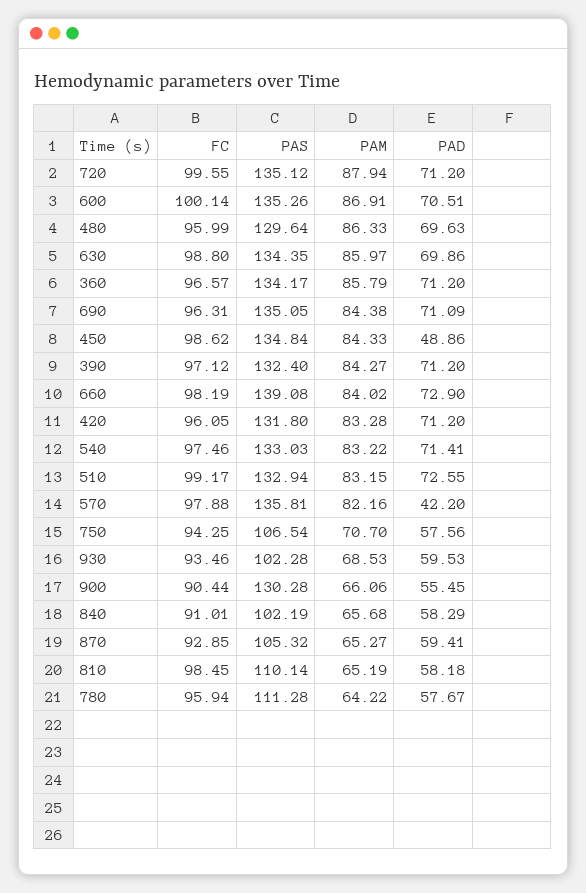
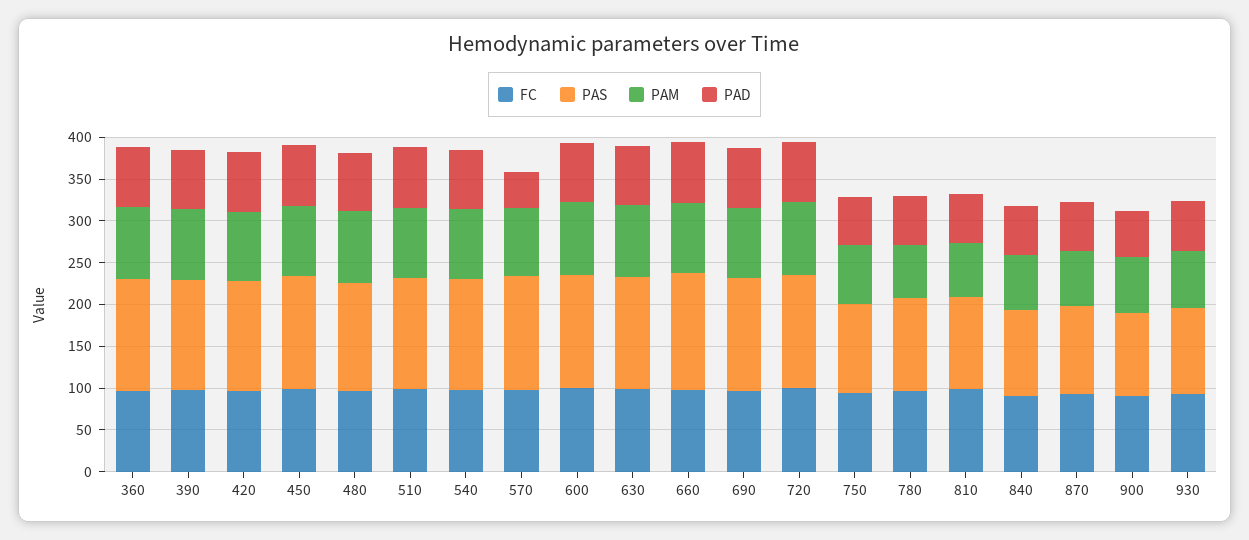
PAD, 450: 48.86 -> 70
PAS, 900: 130.28 -> 100

